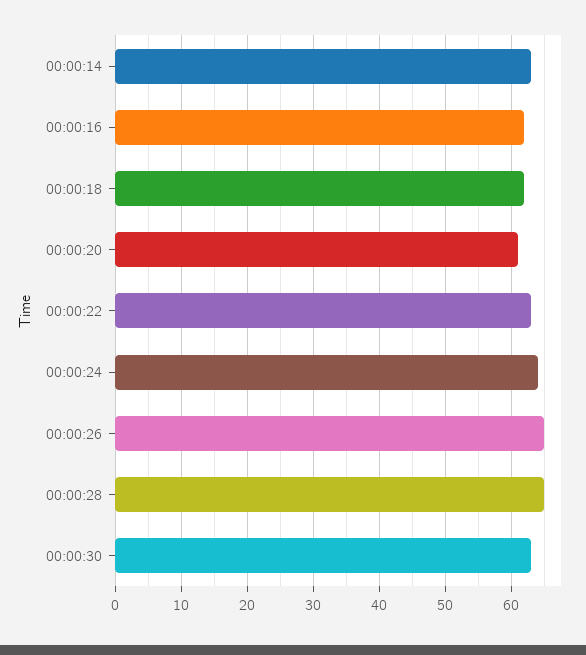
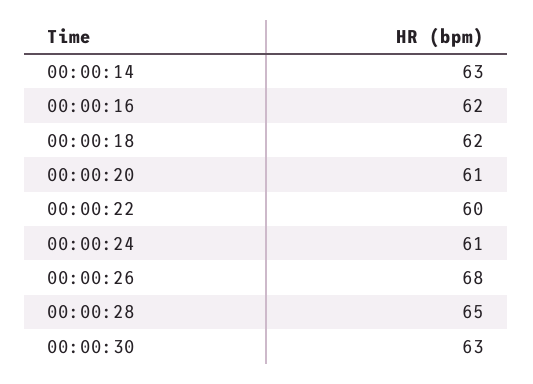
00:00:22: 63 -> 60
00:00:24: 64 -> 61
00:00:26: 65 -> 68

